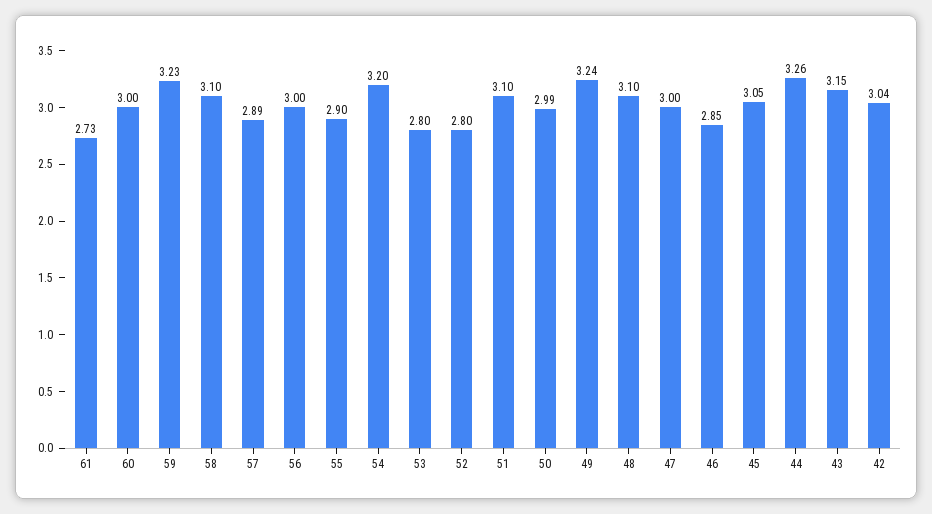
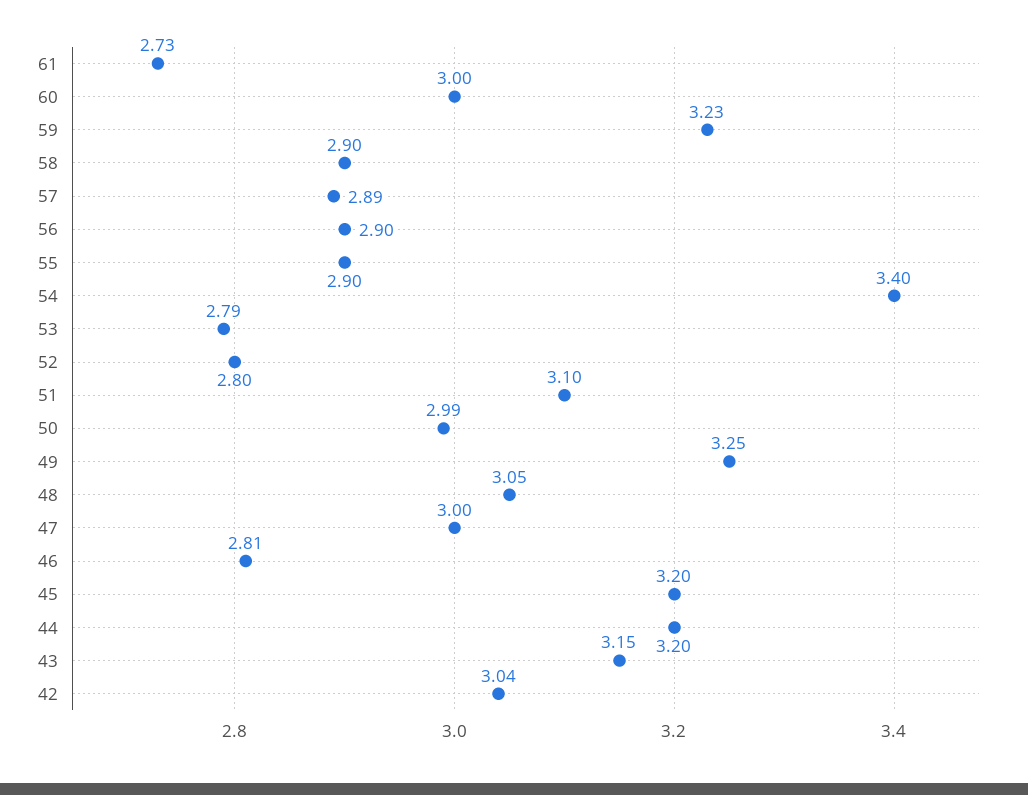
58: 3.1 -> 2.9
56: 3 -> 2.9
54: 3.2 -> 3.4
53: 2.8 -> 2.79
49: 3.24 -> 3.25
48: 3.1 -> 3.05
46: 2.85 -> 2.81
45: 3.05 -> 3.2
44: 3.26 -> 3.2

